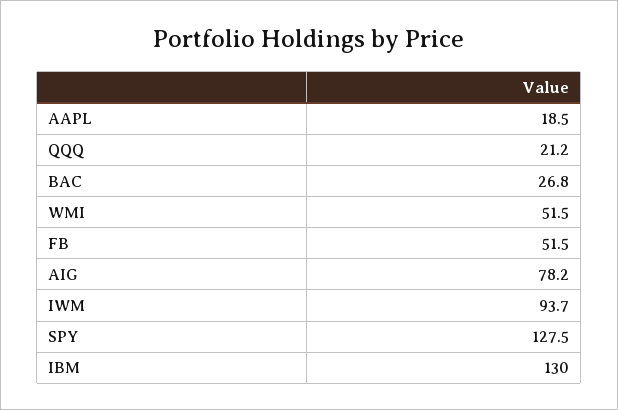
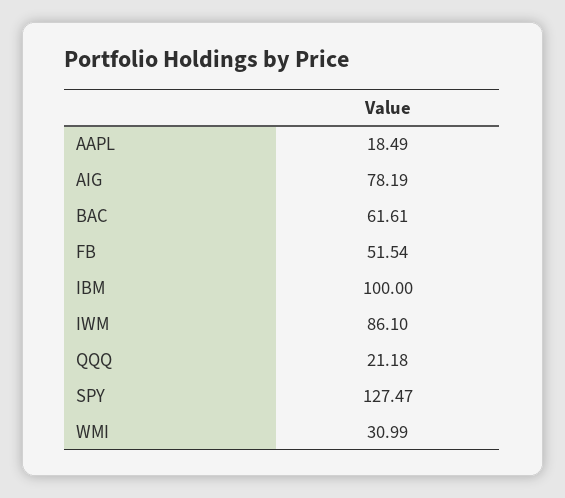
BAC: 26.8 -> 61.61
WMI: 51.5 -> 30.99
IWM: 93.7 -> 86.1
IBM: 130 -> 100

